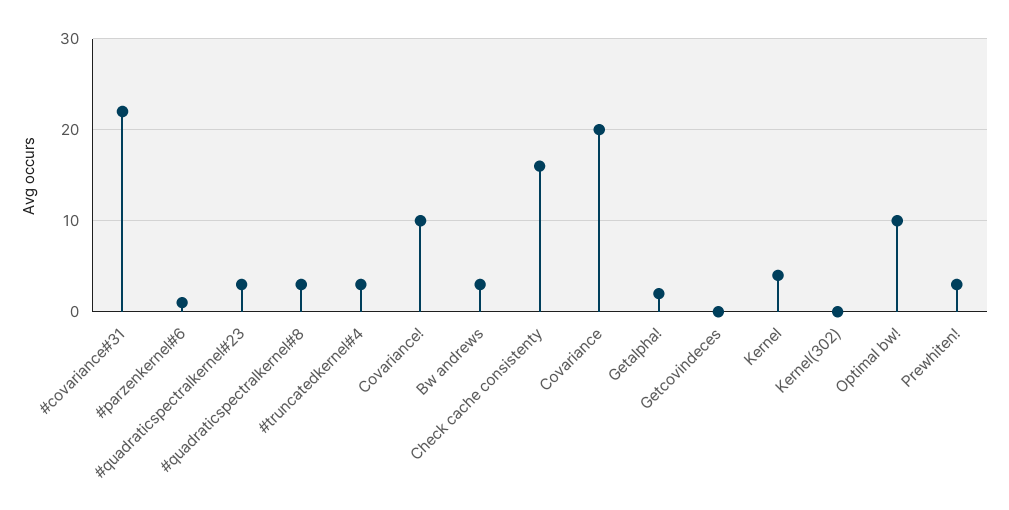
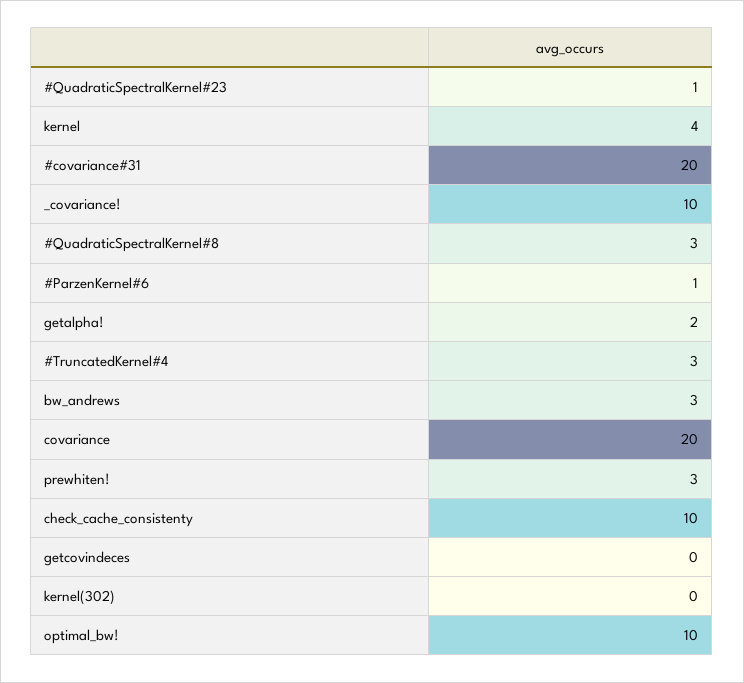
#covariance#31: 22 -> 20
#quadraticspectralkernel#23: 3 -> 1
Check cache consistenty: 16 -> 10

